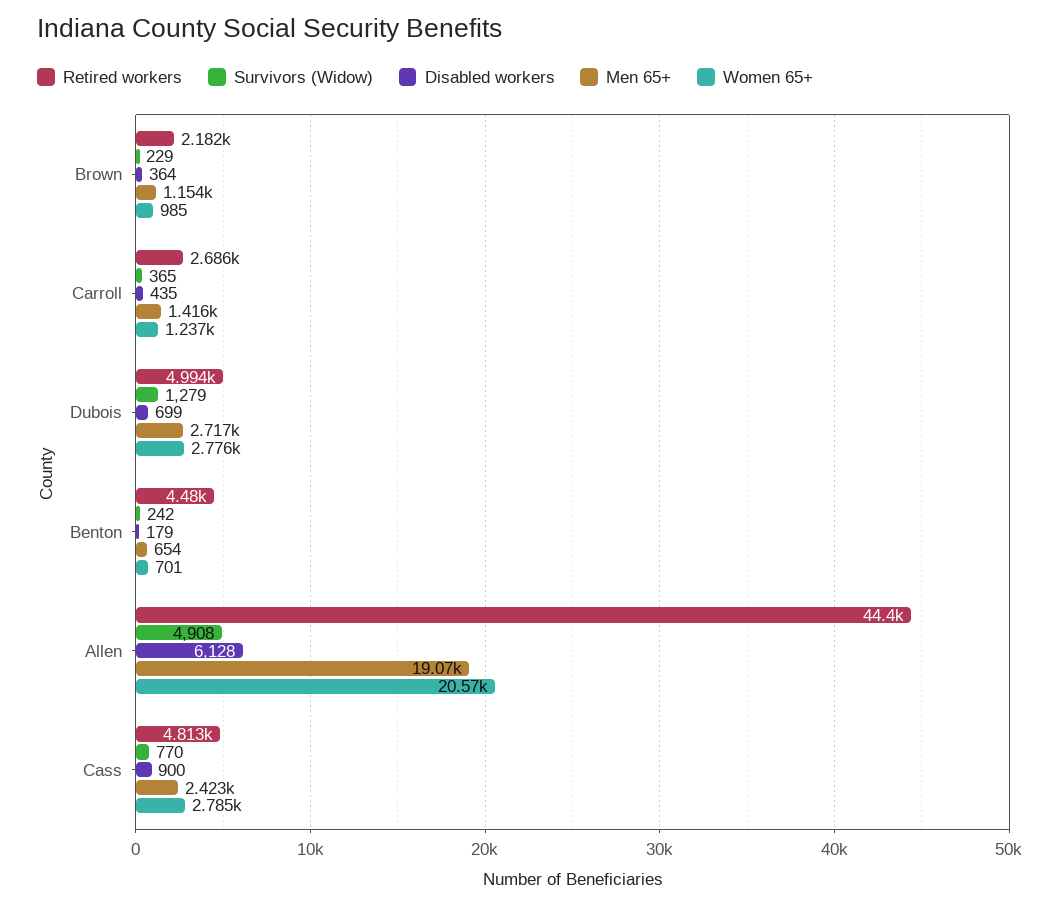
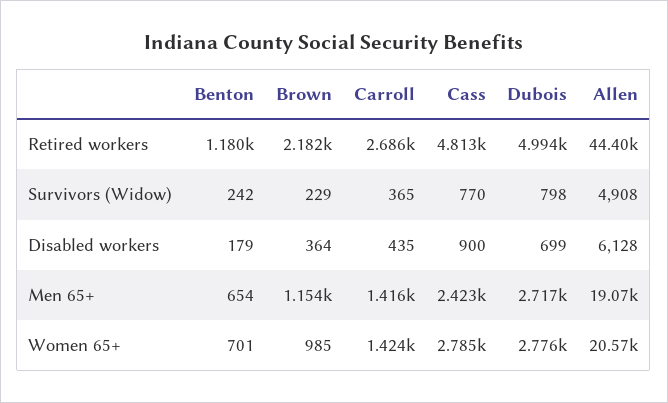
Women 65+, Carroll: 1237 -> 1424
Survivors (Widow), Dubois: 1279 -> 798
Retired workers, Benton: 4480 -> 1180

